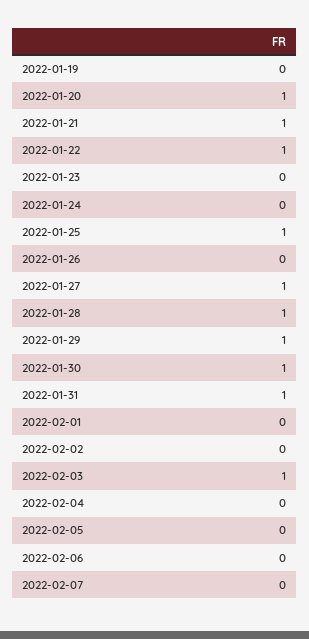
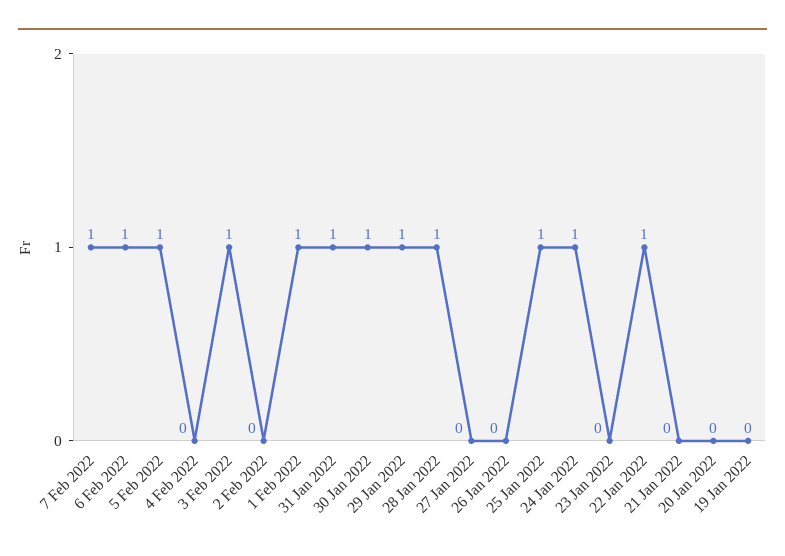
2022-01-20: 1 -> 0
2022-01-21: 1 -> 0
2022-01-24: 0 -> 1
2022-01-27: 1 -> 0
2022-02-01: 0 -> 1
2022-02-05: 0 -> 1
2022-02-06: 0 -> 1
2022-02-07: 0 -> 1

